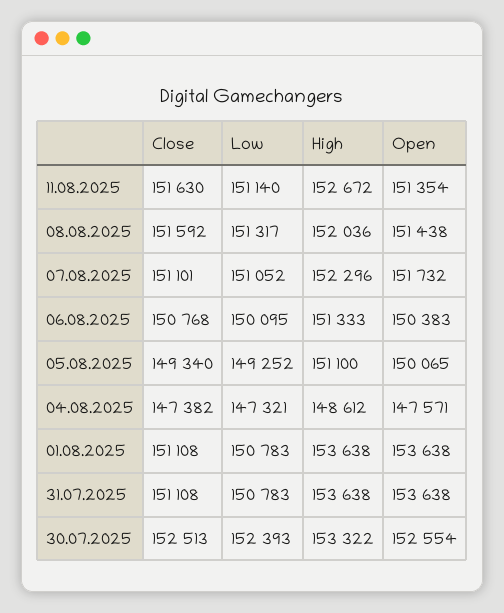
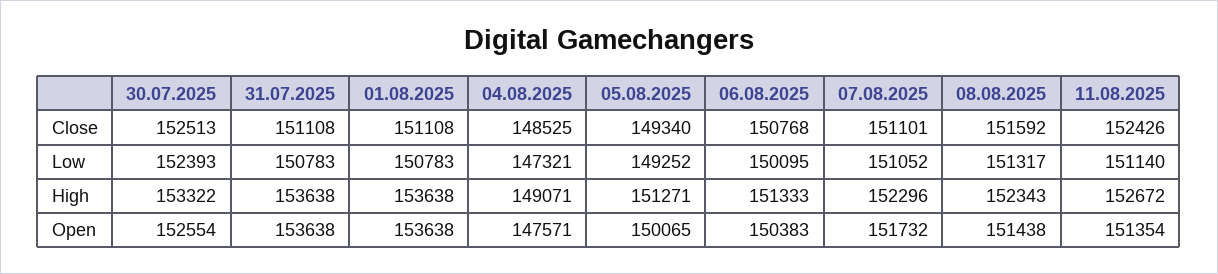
Close, 11.08.2025: 151630 -> 152426
High, 08.08.2025: 152036 -> 152343
High, 05.08.2025: 151100 -> 151271
Close, 04.08.2025: 147382 -> 148525
High, 04.08.2025: 148612 -> 149071

